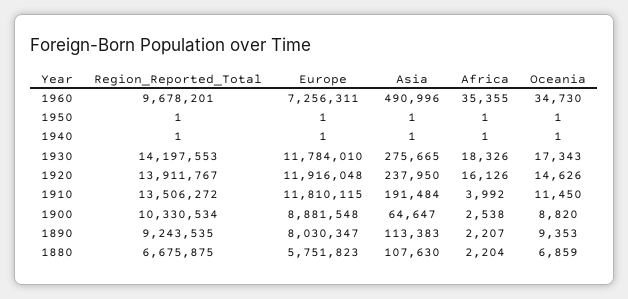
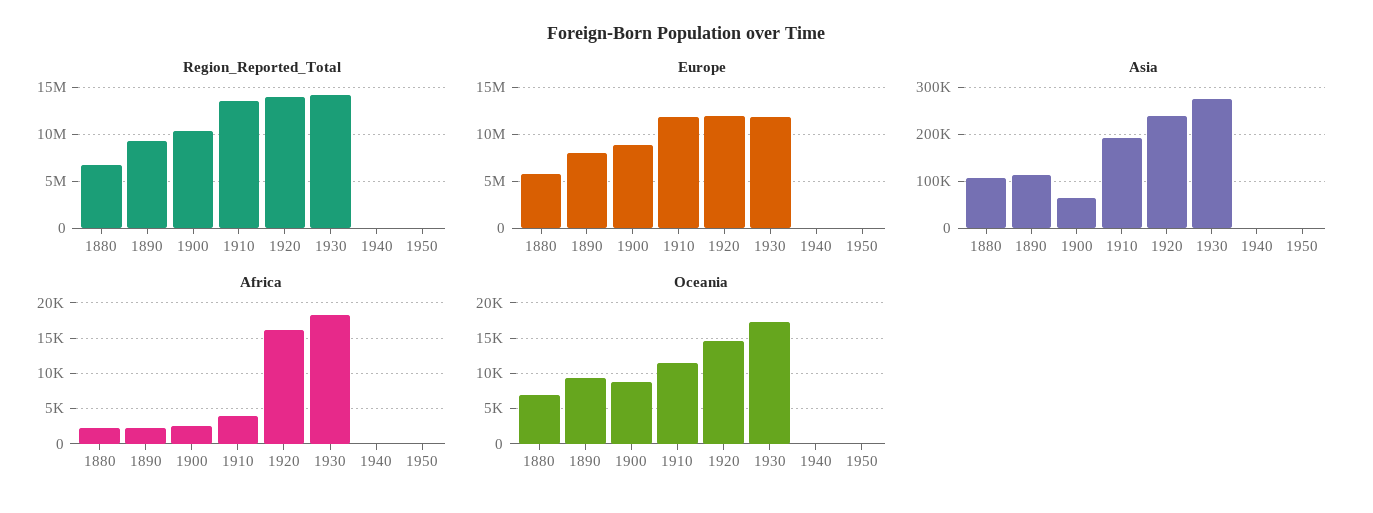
Region_Reported_Total, 1960: 9678201 -> none
Europe, 1960: 7256311 -> none
Asia, 1960: 490996 -> none
Africa, 1960: 35355 -> none
Oceania, 1960: 34730 -> none

